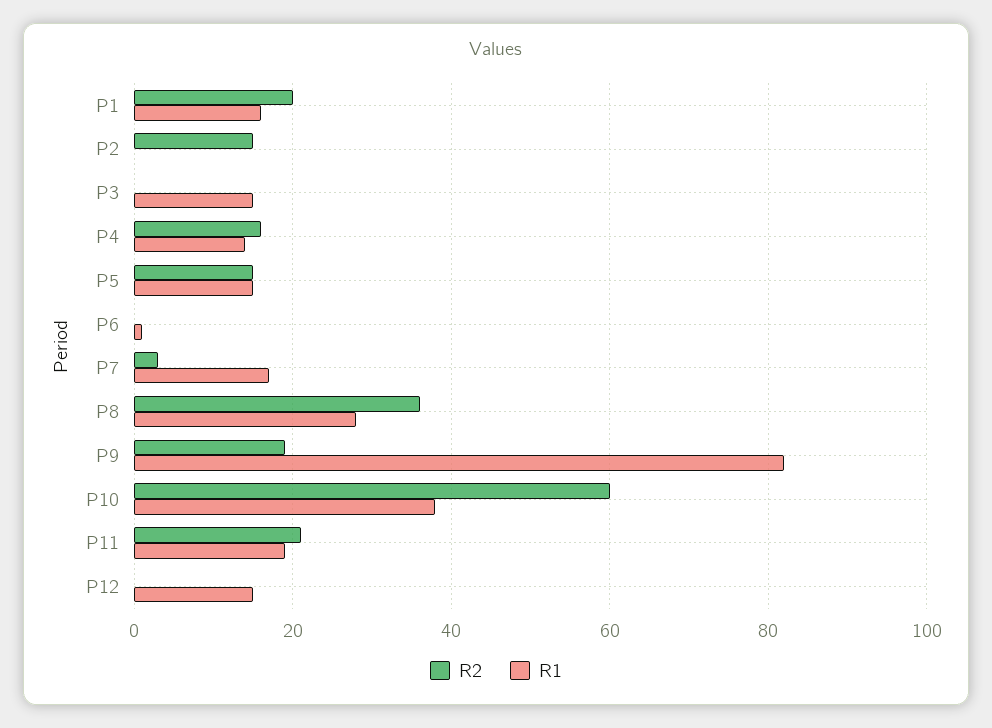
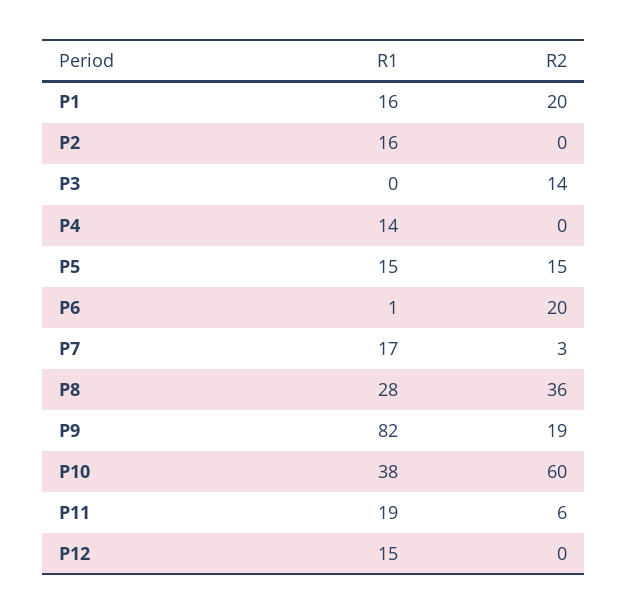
R2, P2: 15 -> 0
R1, P2: 0 -> 16
R2, P3: 0 -> 14
R1, P3: 15 -> 0
R2, P4: 15 -> 0
R2, P6: 0 -> 20
R2, P11: 20 -> 6

